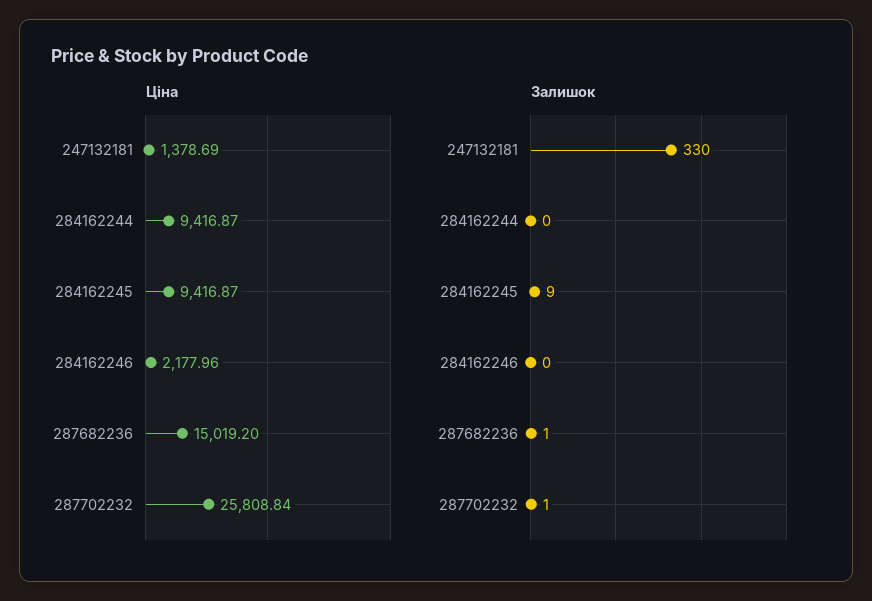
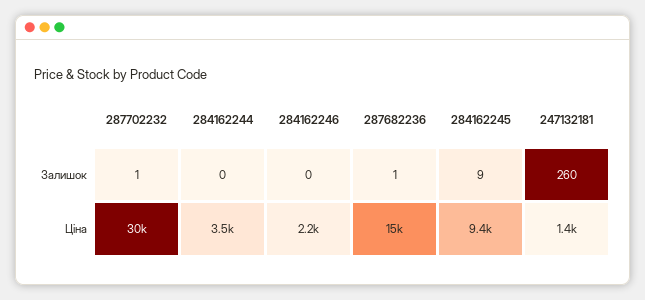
Ціна, 284162244: 9416.87 -> 3500
Ціна, 287702232: 25808.84 -> 30000
Залишок, 247132181: 330 -> 260

